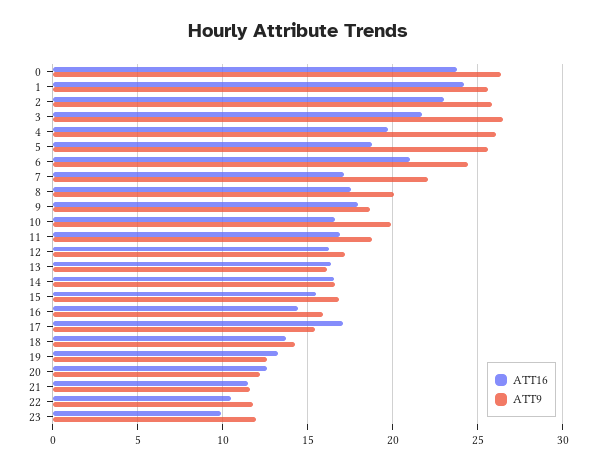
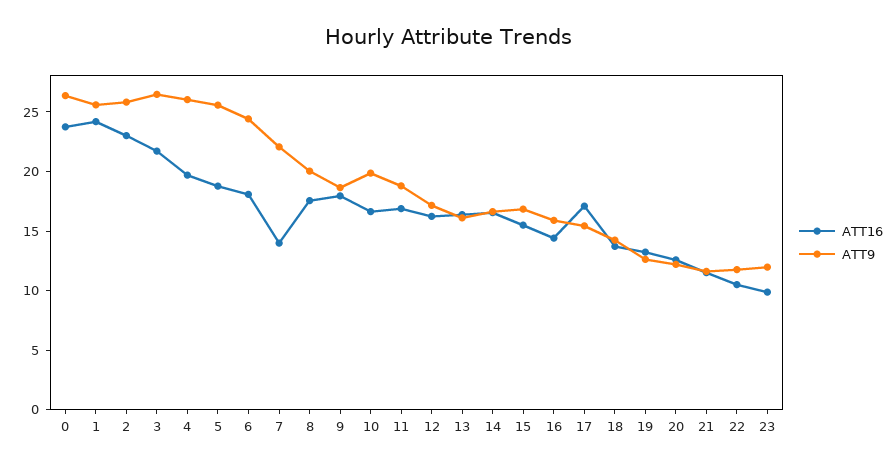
ATT16, 6: 21 -> 18
ATT16, 7: 17 -> 14

